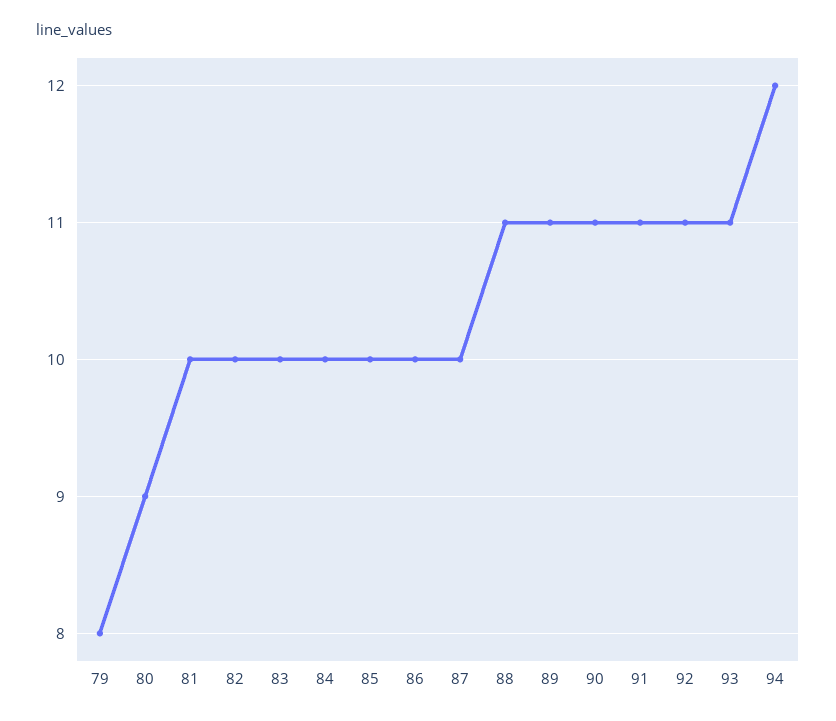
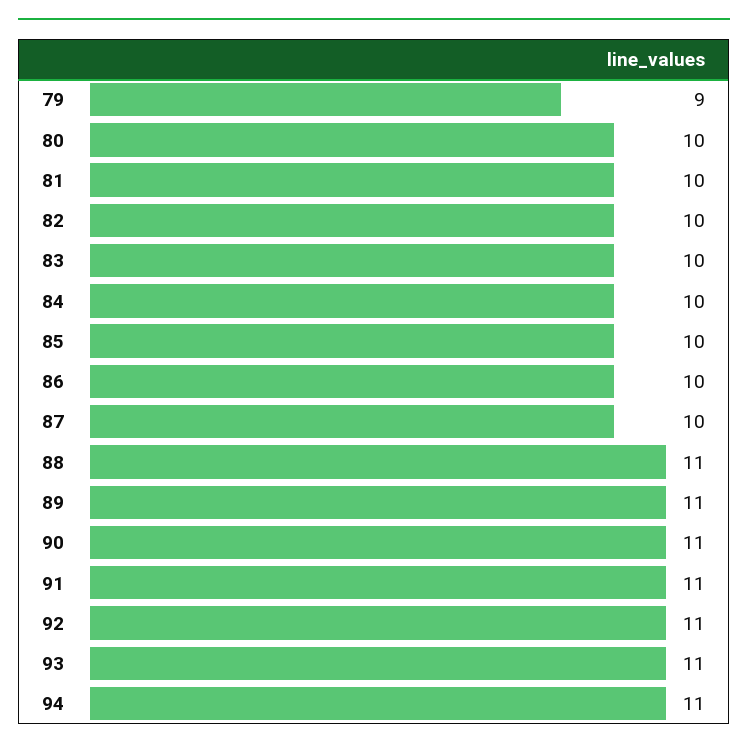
79: 8 -> 9
80: 9 -> 10
94: 12 -> 11

